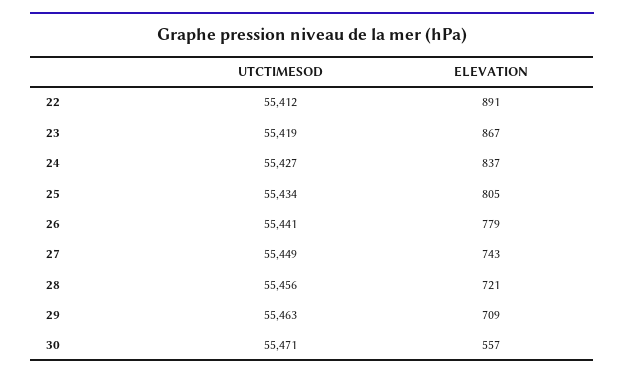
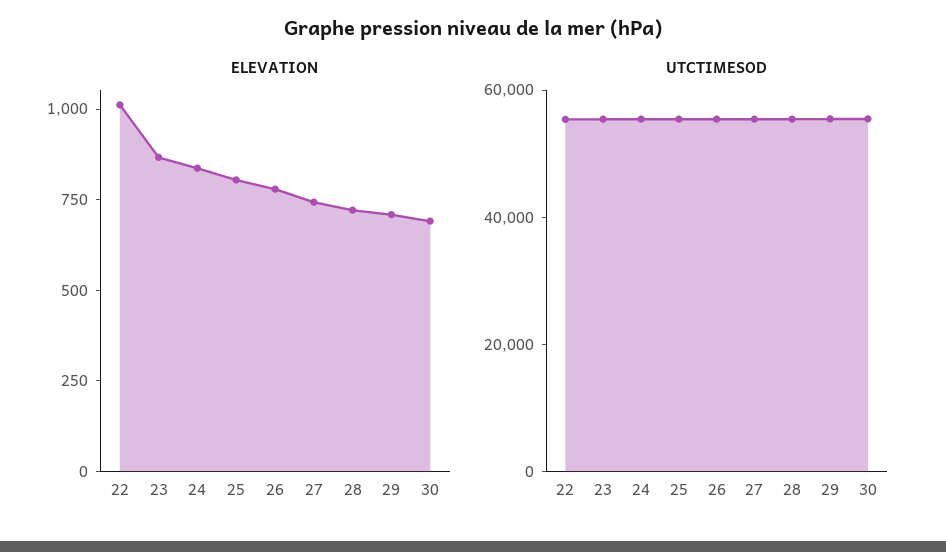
ELEVATION, 22: 891 -> 1000
ELEVATION, 30: 557 -> 700

